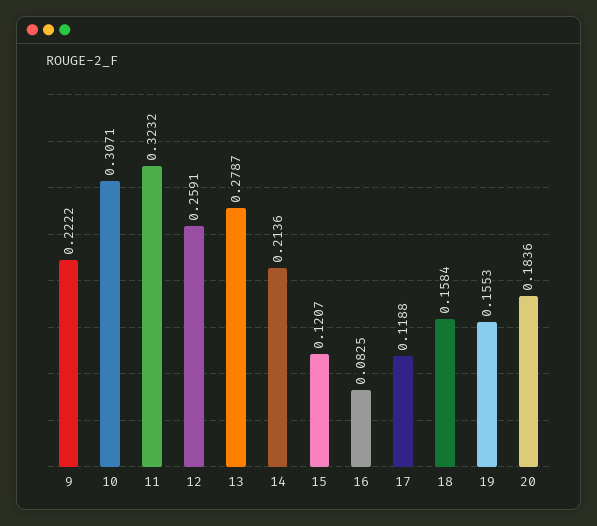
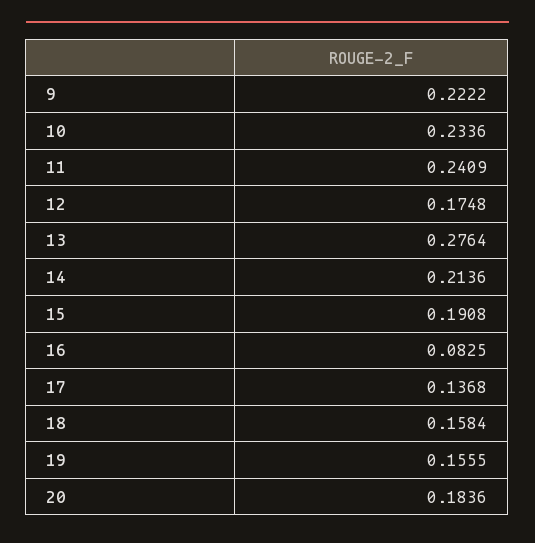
10: 0.3071 -> 0.2336
11: 0.3232 -> 0.2409
12: 0.2591 -> 0.1748
13: 0.2787 -> 0.2764
15: 0.1207 -> 0.1908
17: 0.1188 -> 0.1368
19: 0.1553 -> 0.1555

